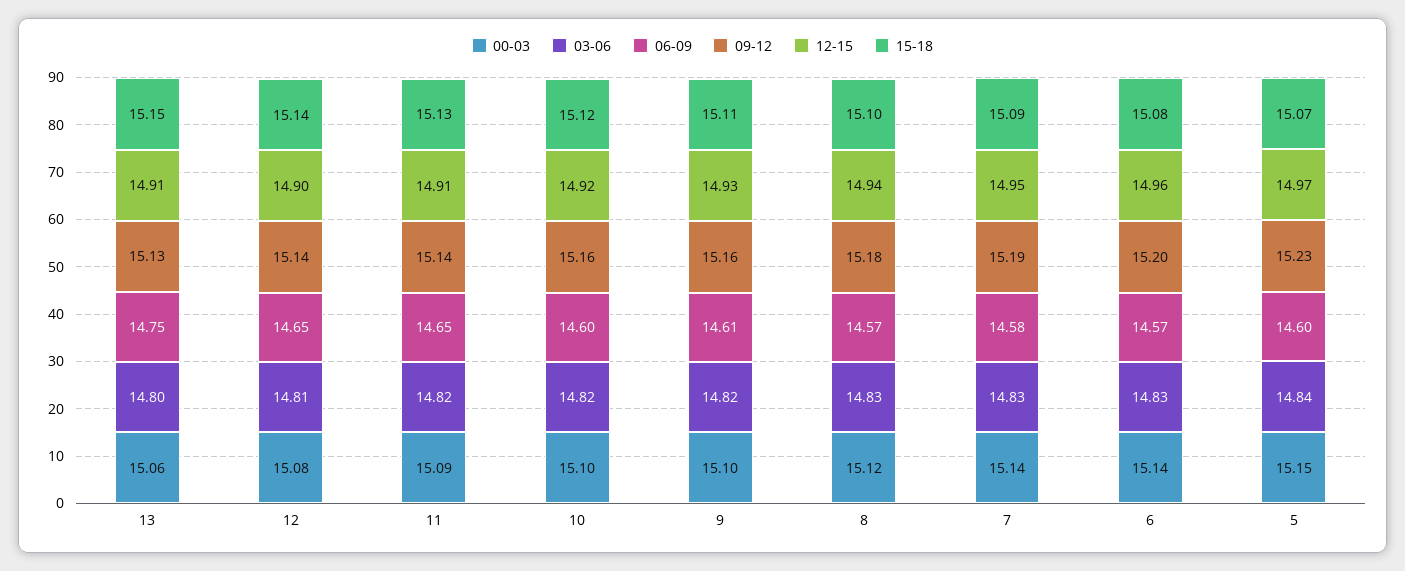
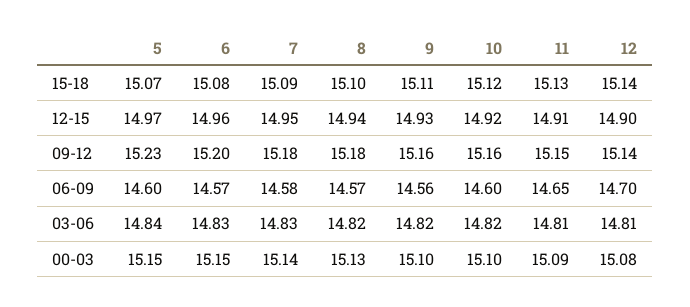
00-03, 13: 15.06 -> none
03-06, 13: 14.8 -> none
06-09, 13: 14.75 -> none
09-12, 13: 15.13 -> none
12-15, 13: 14.91 -> none
15-18, 13: 15.15 -> none
06-09, 12: 14.65 -> 14.7
03-06, 11: 14.82 -> 14.81
09-12, 11: 15.14 -> 15.15
06-09, 9: 14.61 -> 14.56
00-03, 8: 15.12 -> 15.13
03-06, 8: 14.83 -> 14.82
09-12, 7: 15.19 -> 15.18
00-03, 6: 15.14 -> 15.15

